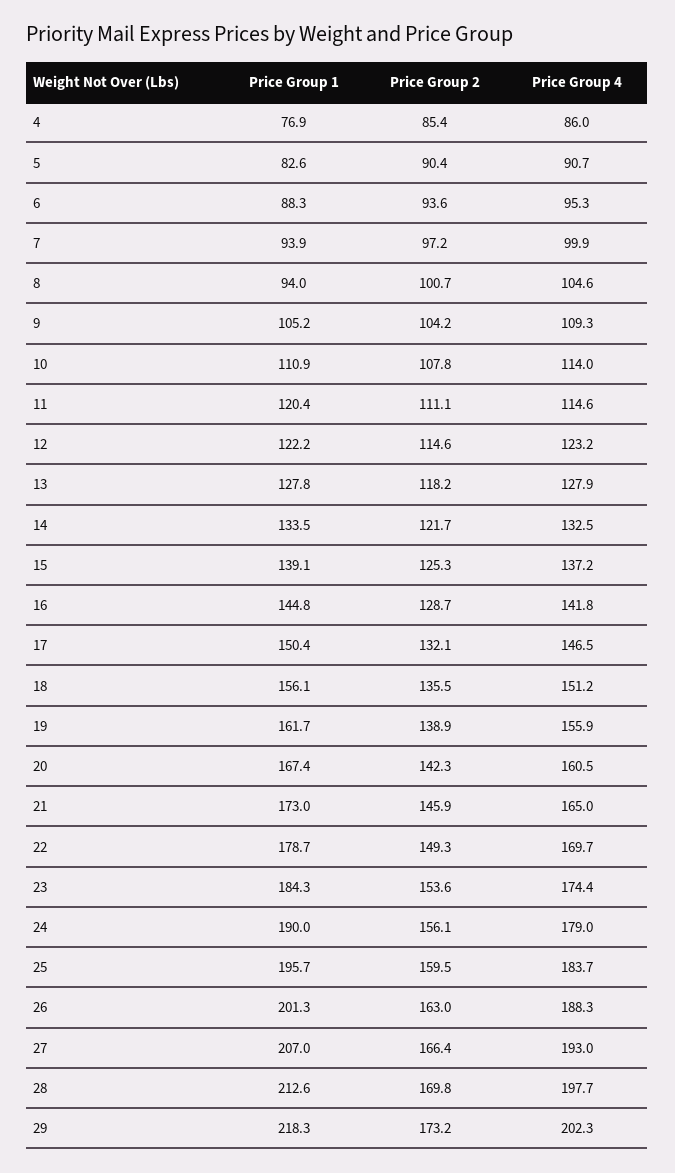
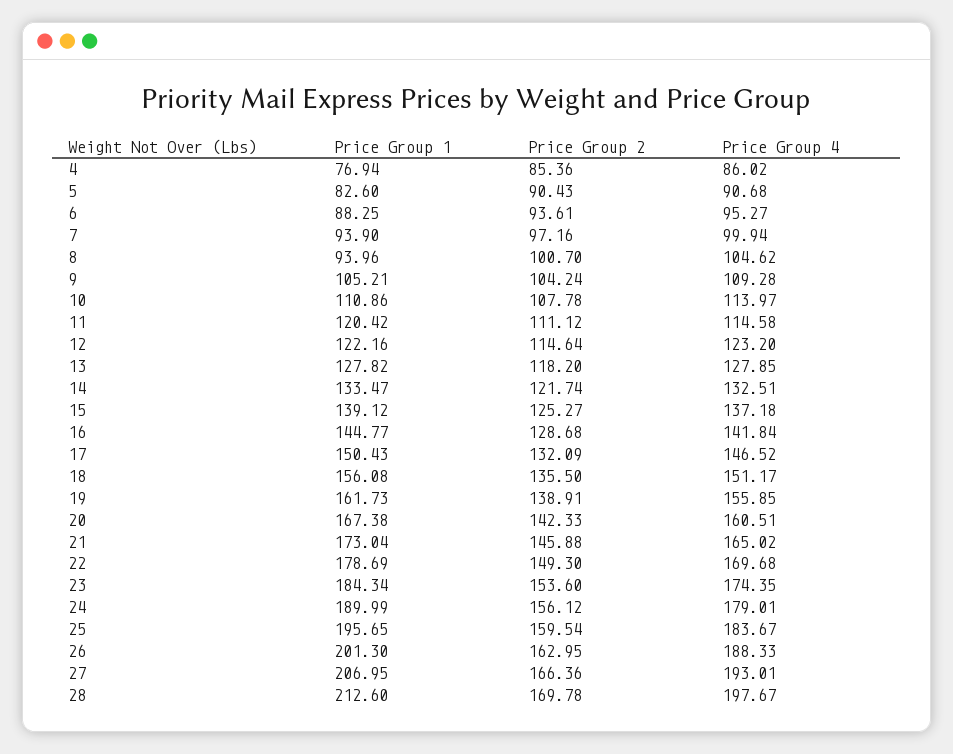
Price Group 1, 29: 218.3 -> none
Price Group 2, 29: 173.2 -> none
Price Group 4, 29: 202.3 -> none

